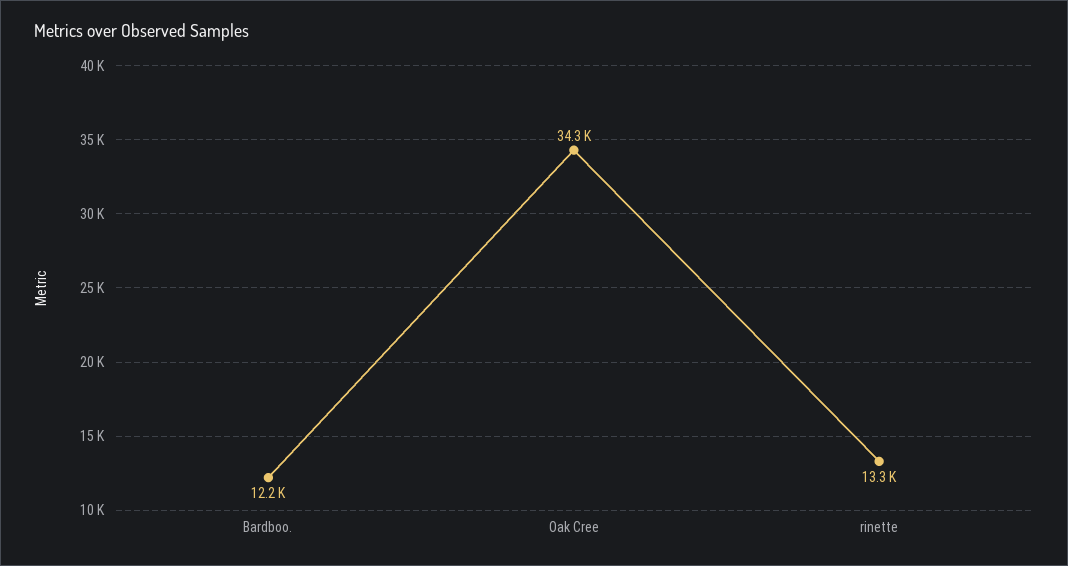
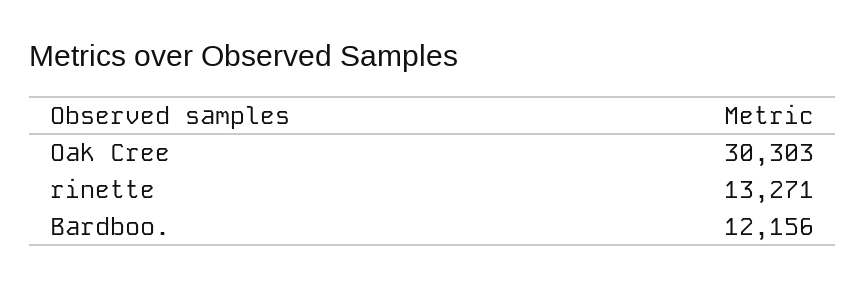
Oak Cree: 34300 -> 30303

